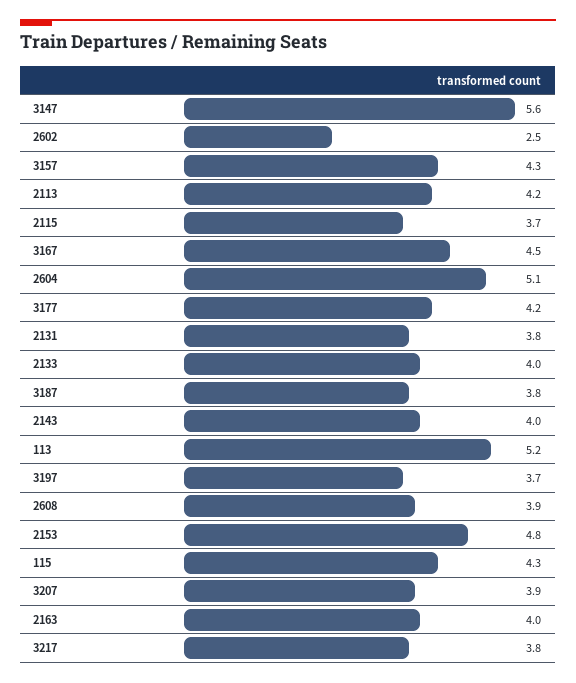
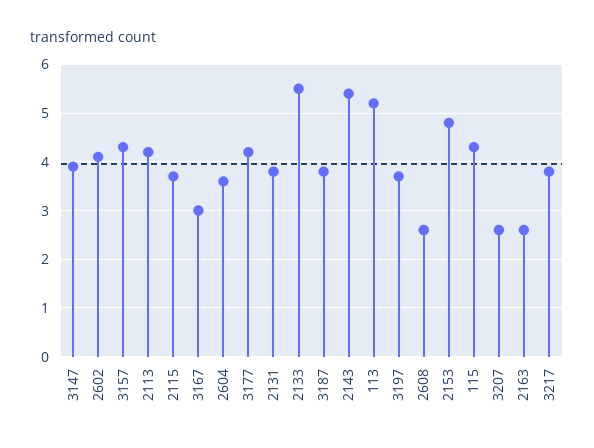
3147: 5.6 -> 4
2602: 2.5 -> 4
3167: 4.5 -> 3
2604: 5.1 -> 3.5
2133: 4 -> 5.5
2143: 4 -> 5.5
2608: 3.9 -> 2.5
3207: 3.9 -> 2.5
2163: 4 -> 2.5

